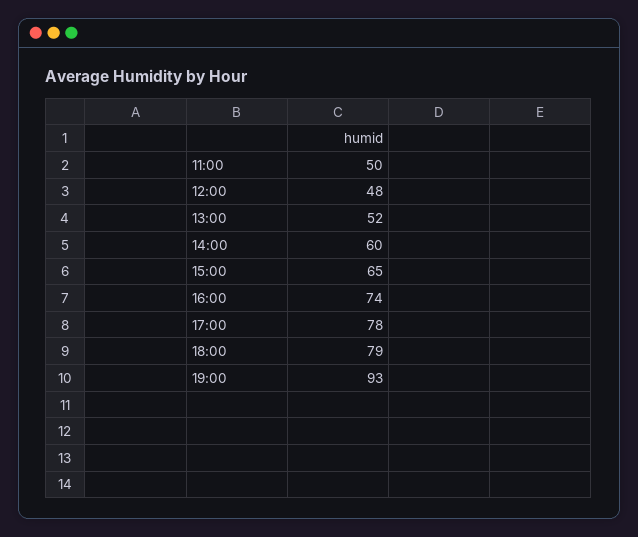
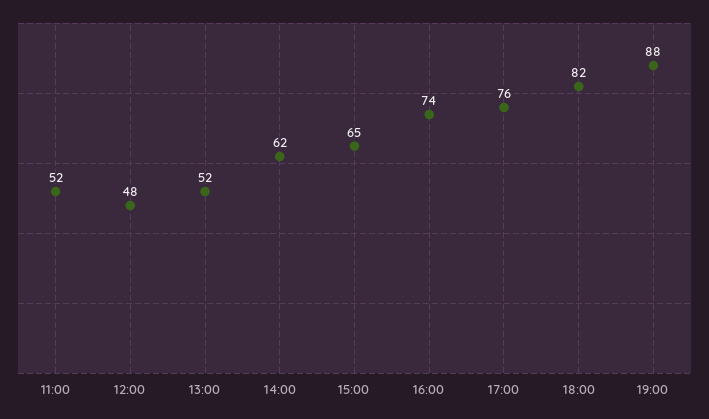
11:00: 50 -> 52
14:00: 60 -> 62
17:00: 78 -> 76
18:00: 79 -> 82
19:00: 93 -> 88

